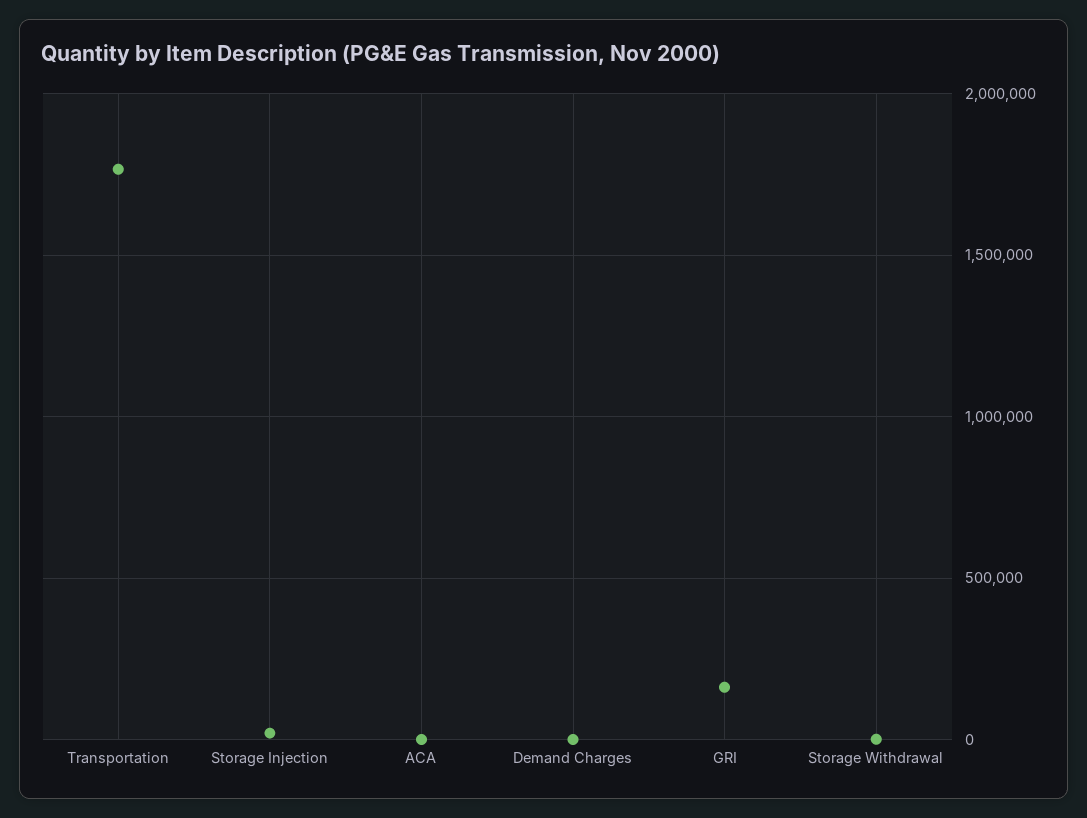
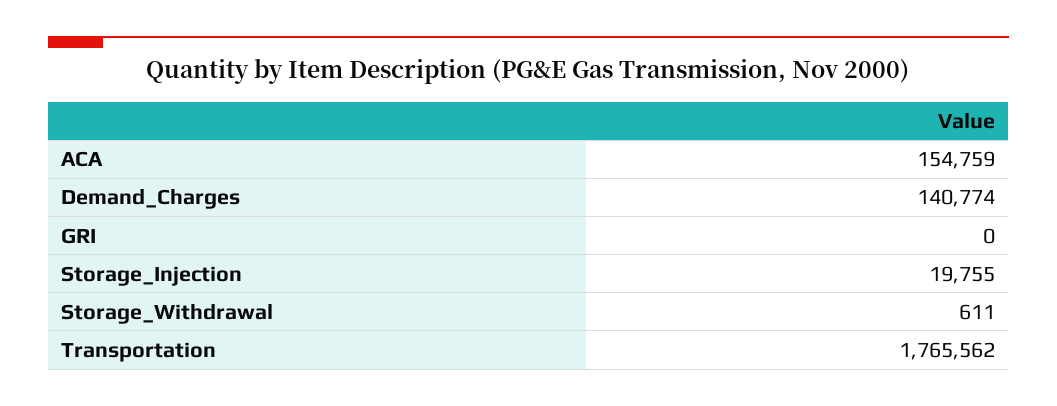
ACA: 0 -> 154759
Demand Charges: 0 -> 140774
GRI: 150000 -> 0

